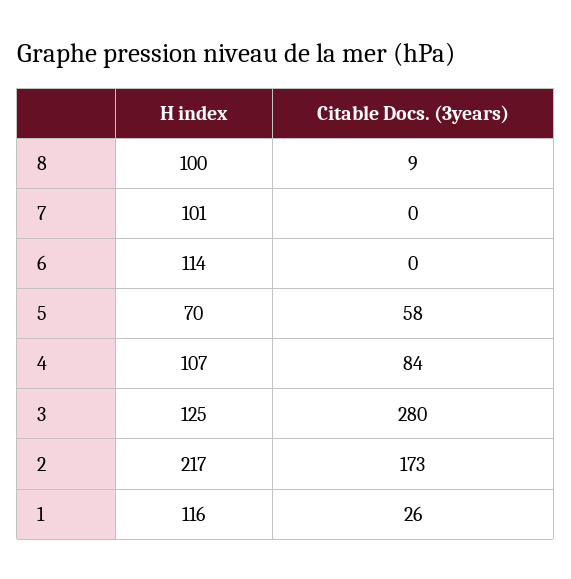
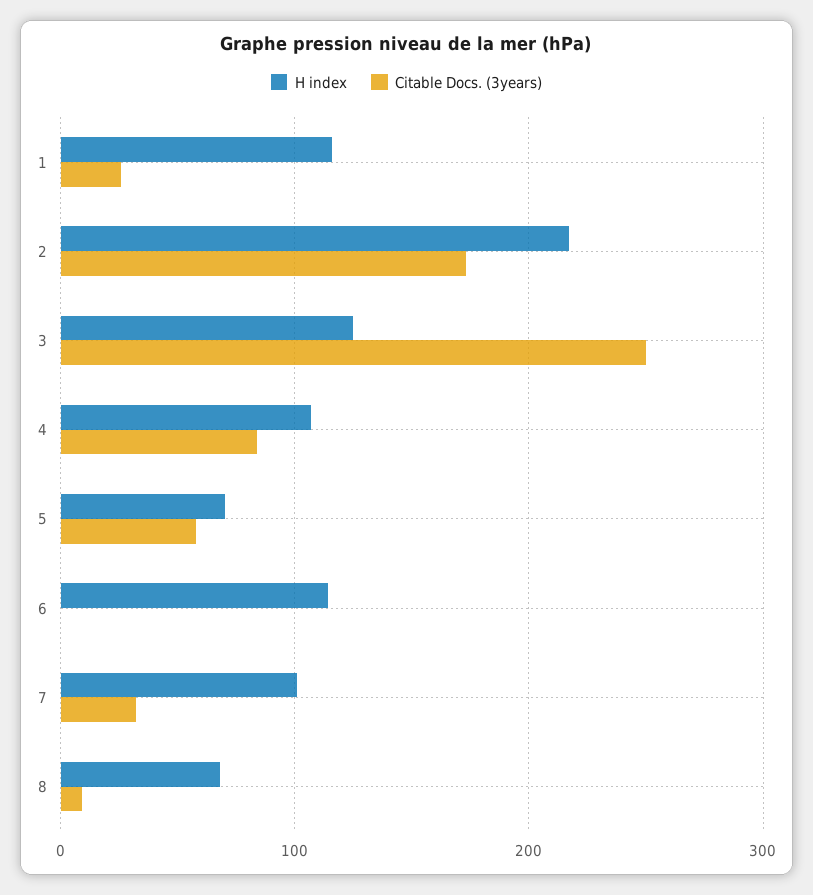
H index, 8: 100 -> 70
Citable Docs. (3years), 7: 0 -> 30
Citable Docs. (3years), 3: 280 -> 250

